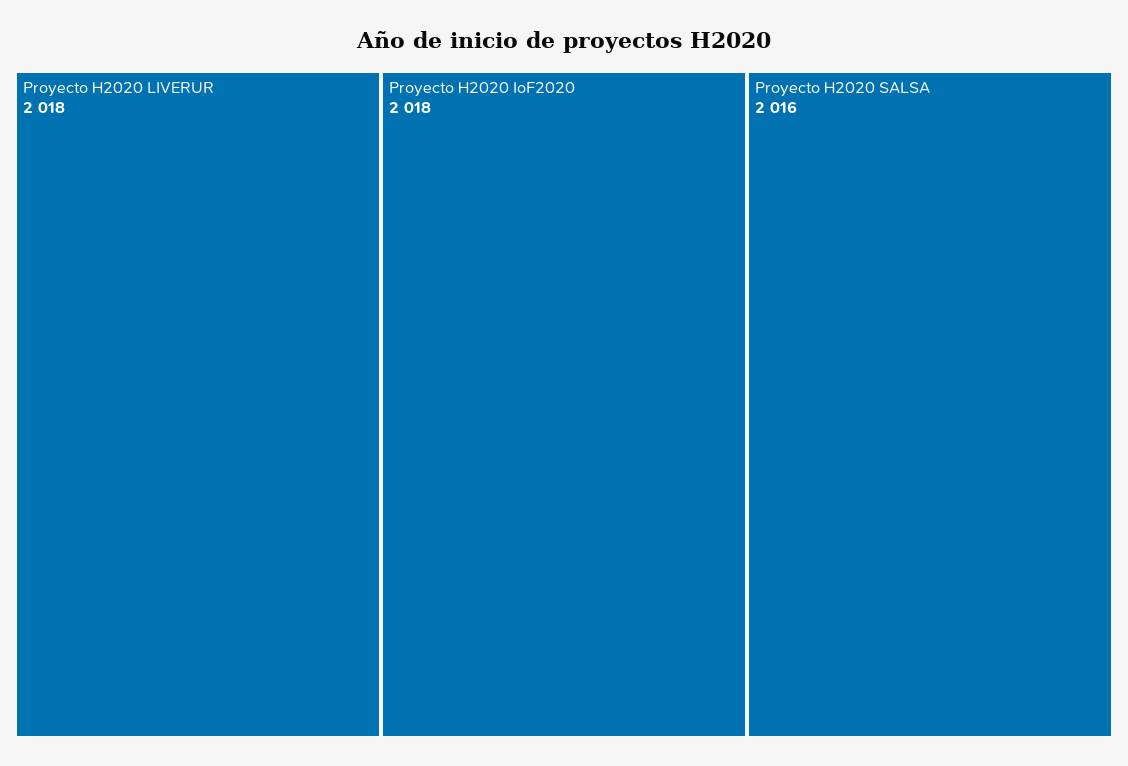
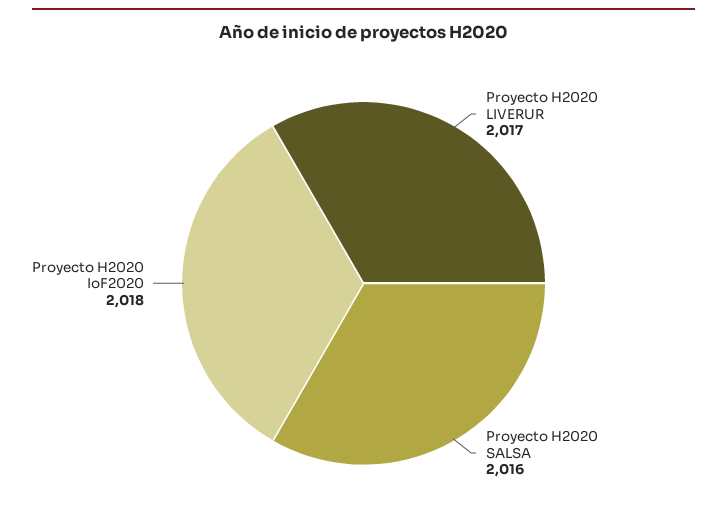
Proyecto H2020 LIVERUR: 2018 -> 2017

